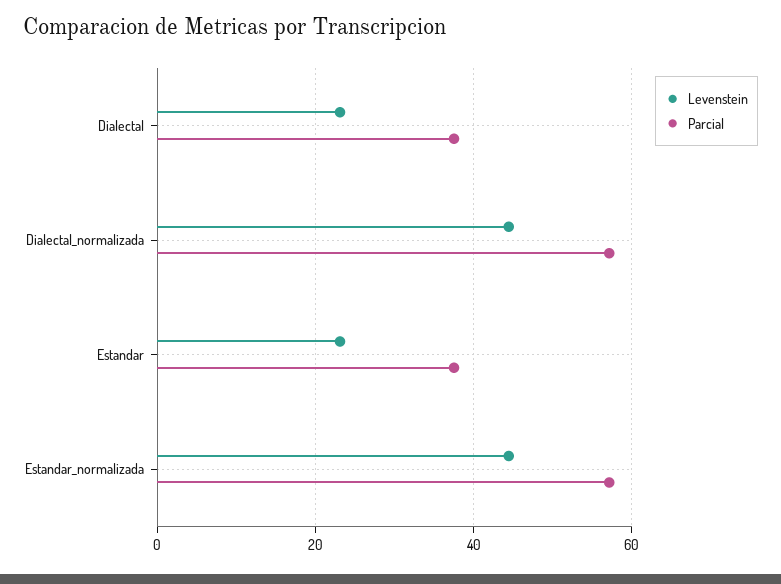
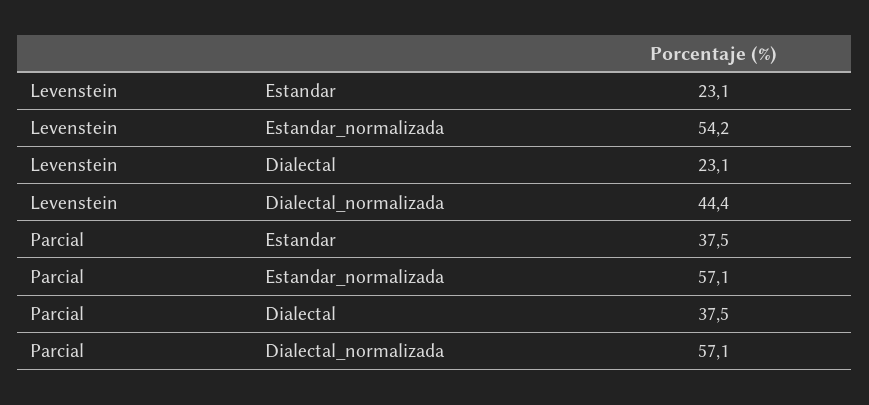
Levenstein, Estandar_normalizada: 44 -> 54.2

